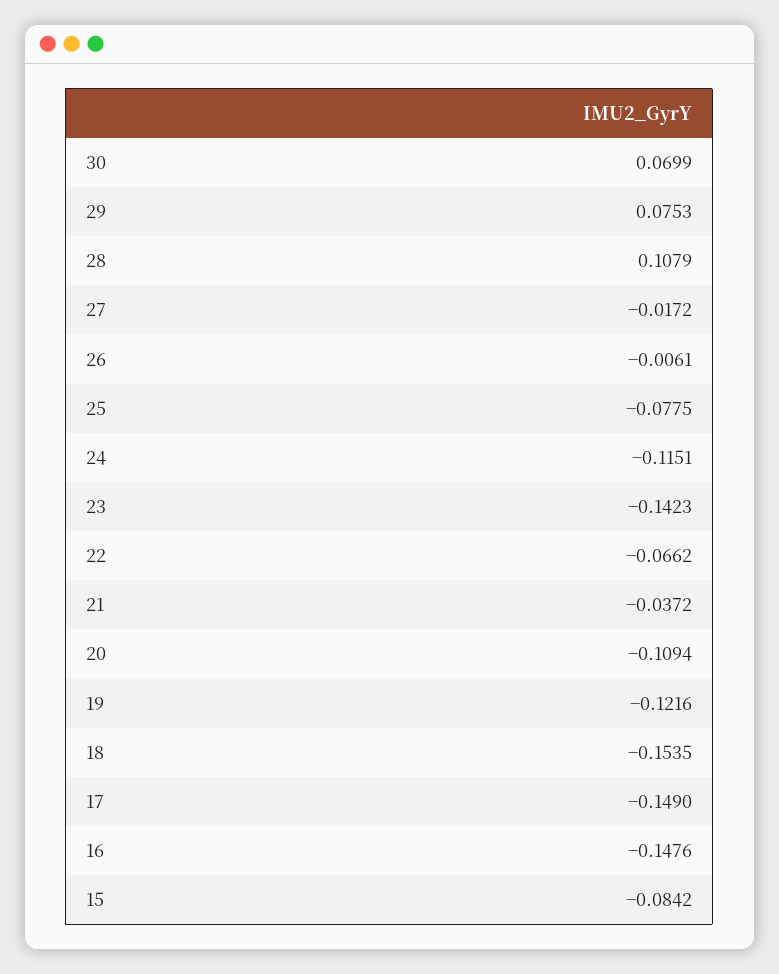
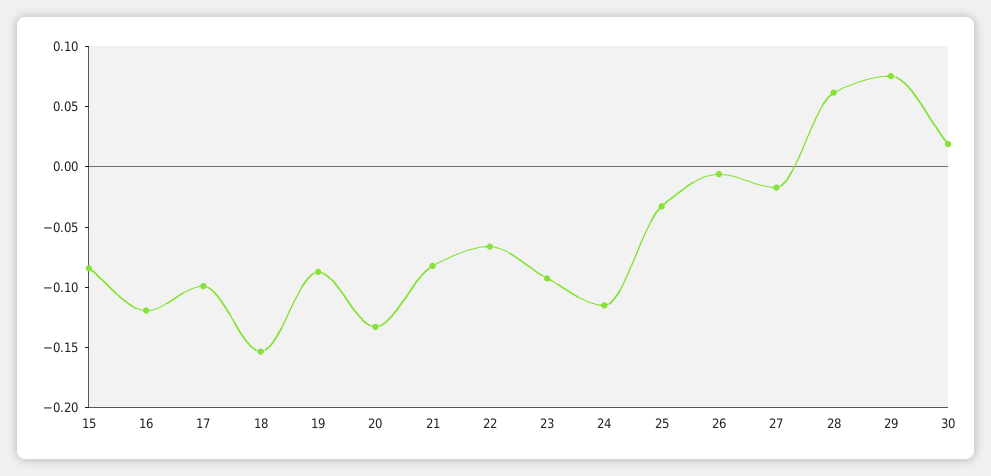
30: 0.0699 -> 0.02
28: 0.1079 -> 0.06
25: -0.0775 -> -0.03
23: -0.1423 -> -0.09
21: -0.0372 -> -0.08
20: -0.1094 -> -0.13
19: -0.1216 -> -0.09
17: -0.149 -> -0.1
16: -0.1476 -> -0.12

